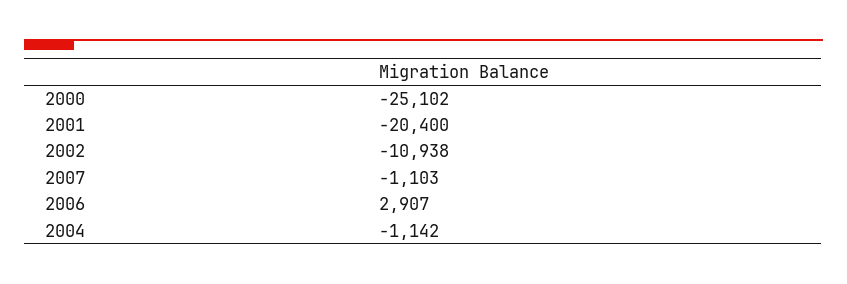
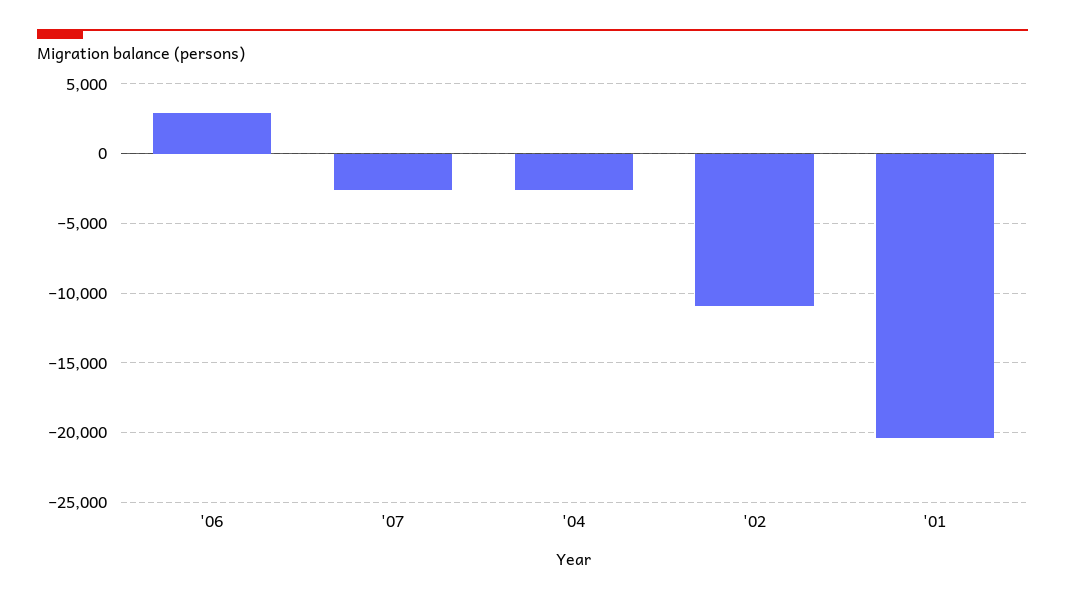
2000: -25102 -> none
2007: -1103 -> -2500
2004: -1142 -> -2500

